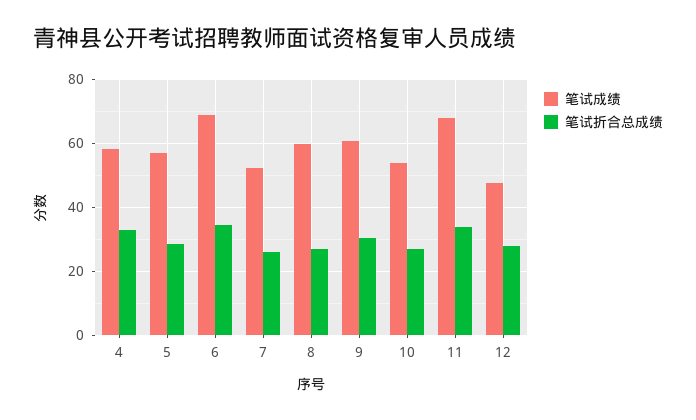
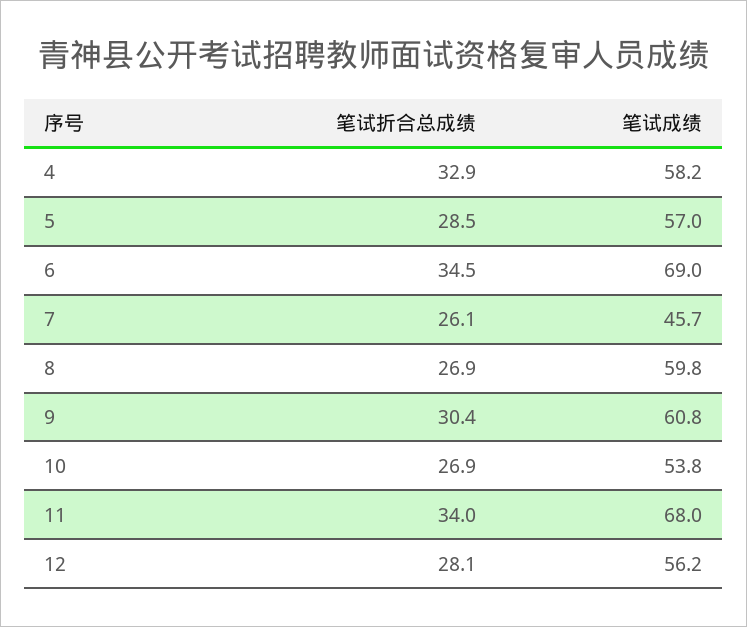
笔试成绩, 7: 52 -> 45.7
笔试成绩, 12: 48 -> 56.2

